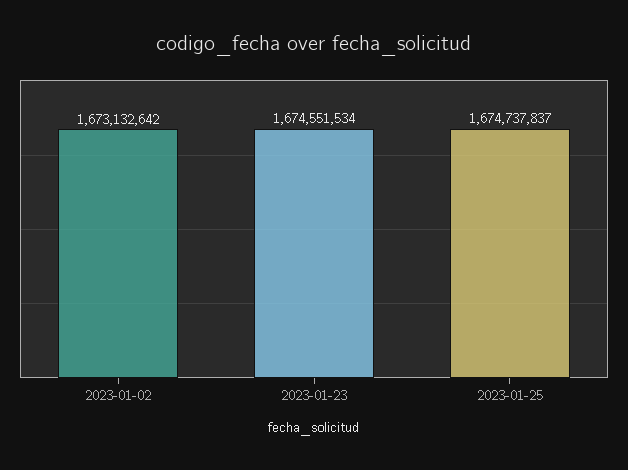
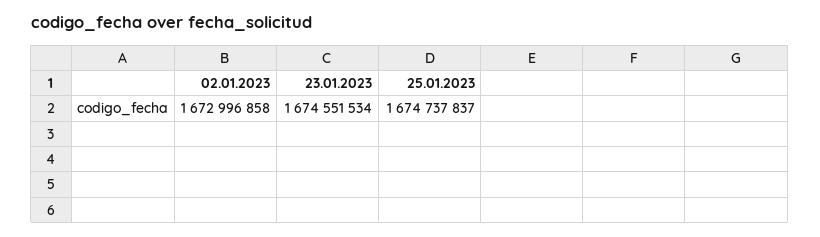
2023-01-02: 1673132642 -> 1672996858

